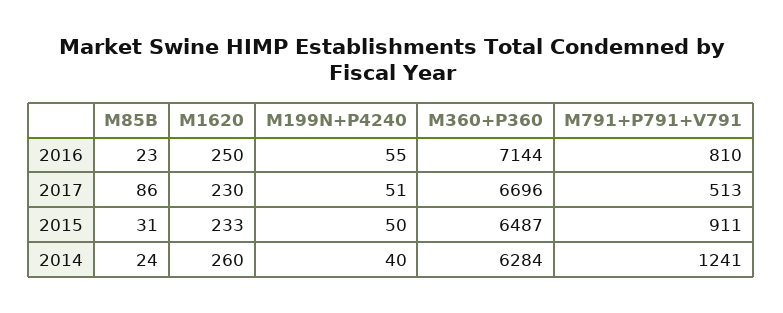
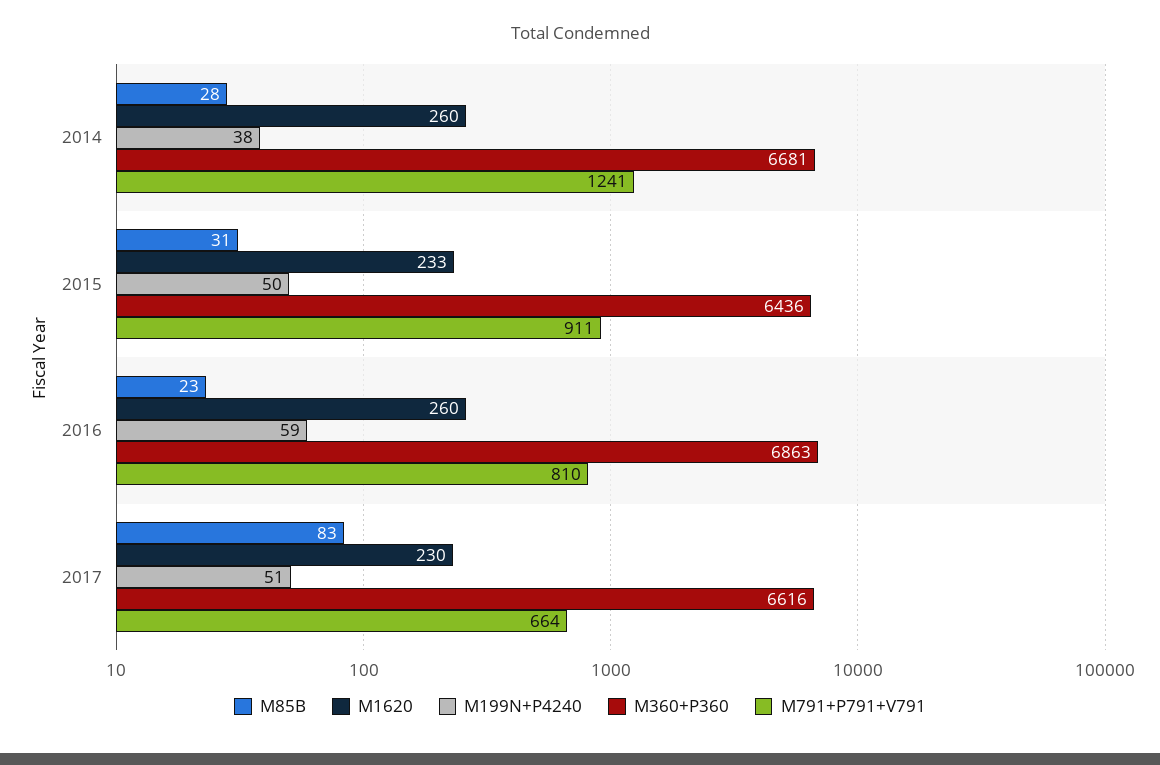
M1620, 2016: 250 -> 260
M199N+P4240, 2016: 55 -> 59
M360+P360, 2016: 7144 -> 6863
M85B, 2017: 86 -> 83
M360+P360, 2017: 6696 -> 6616
M791+P791+V791, 2017: 513 -> 664
M360+P360, 2015: 6487 -> 6436
M85B, 2014: 24 -> 28
M199N+P4240, 2014: 40 -> 38
M360+P360, 2014: 6284 -> 6681

